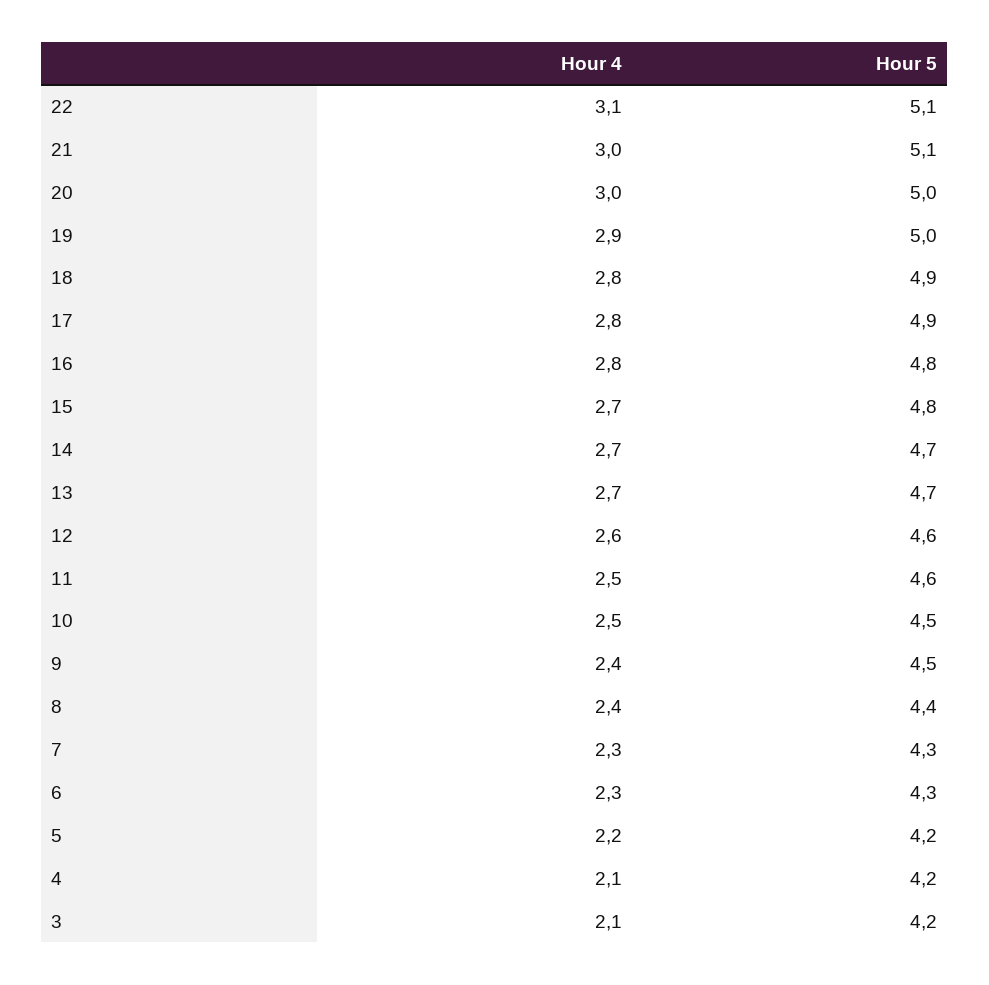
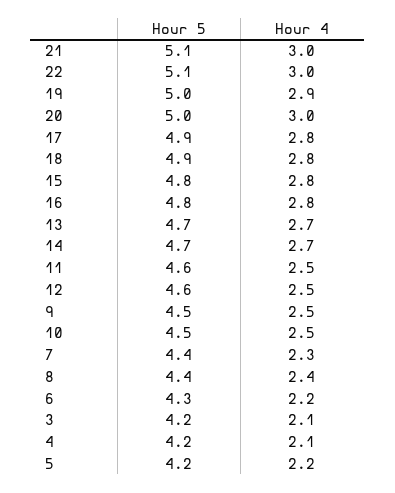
Hour 4, 22: 3.1 -> 3
Hour 4, 15: 2.7 -> 2.8
Hour 4, 12: 2.6 -> 2.5
Hour 4, 9: 2.4 -> 2.5
Hour 5, 7: 4.3 -> 4.4
Hour 4, 6: 2.3 -> 2.2

